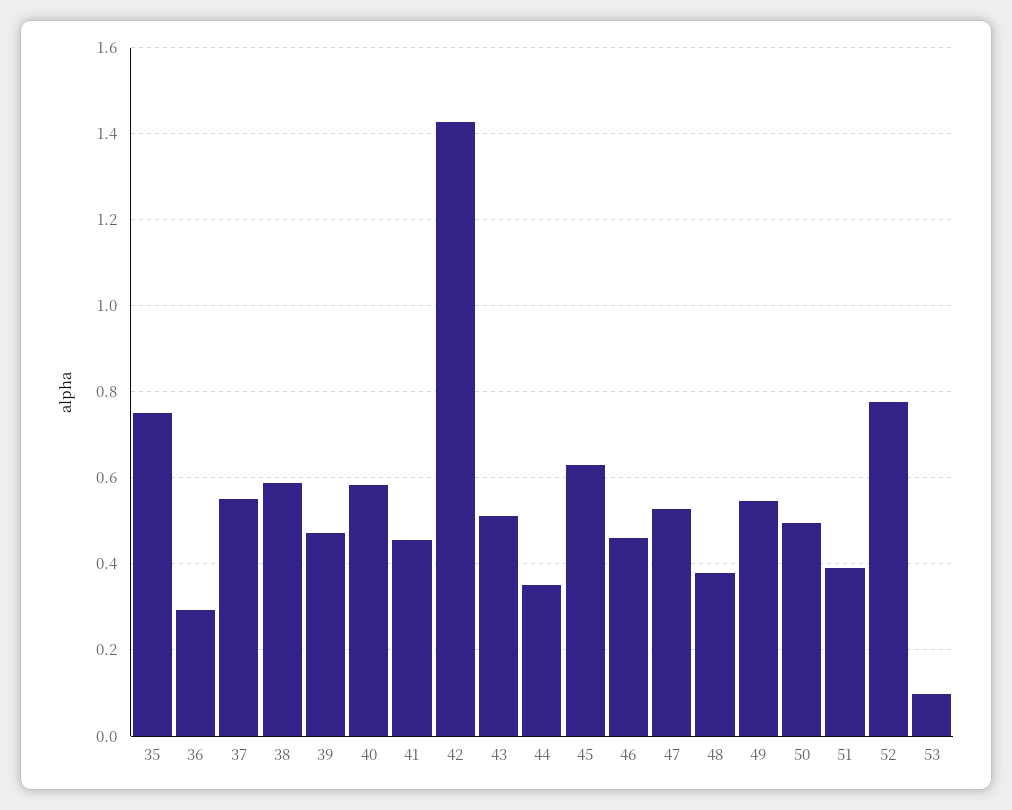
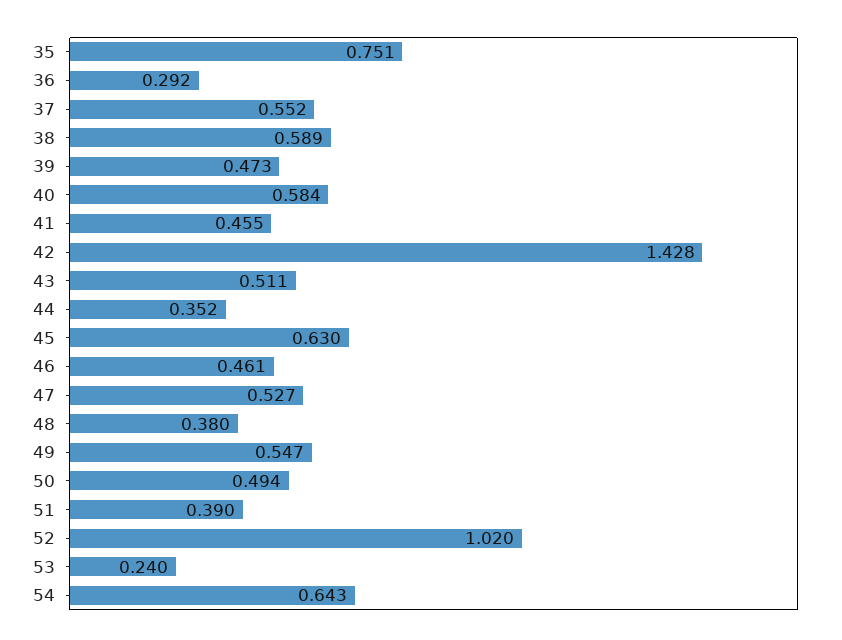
52: 0.78 -> 1.02
53: 0.1 -> 0.24
54: none -> 0.643

